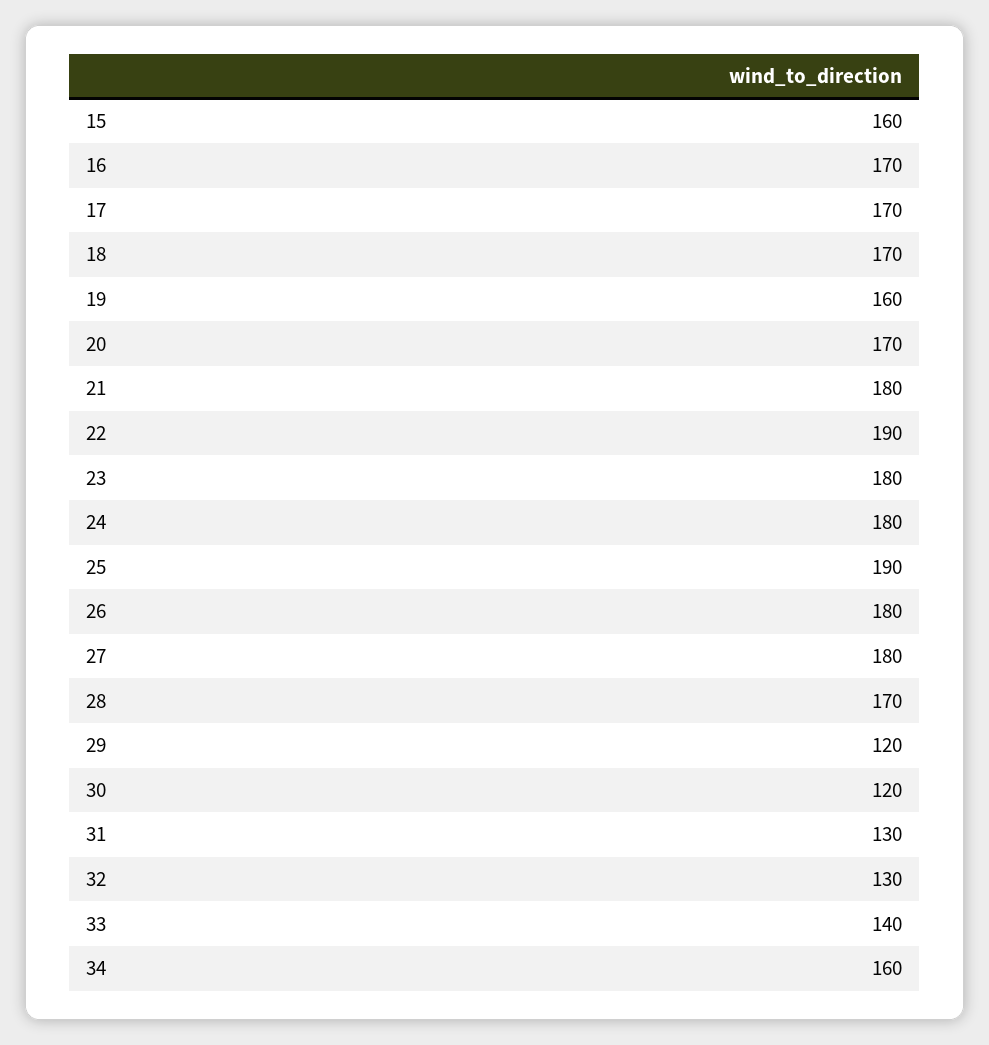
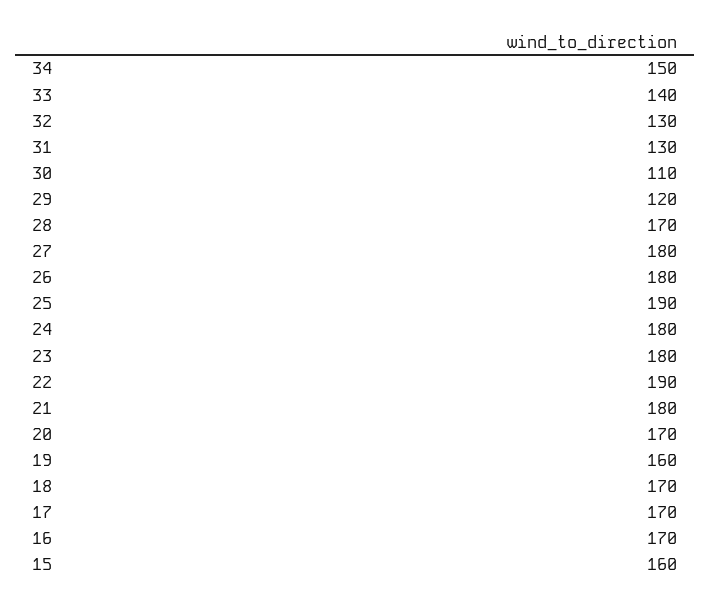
30: 120 -> 110
34: 160 -> 150

